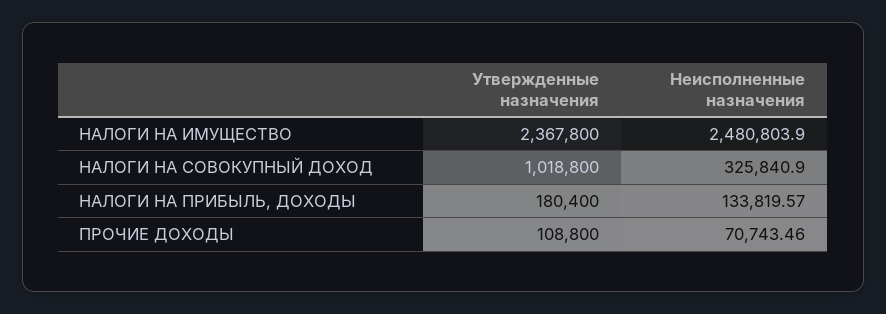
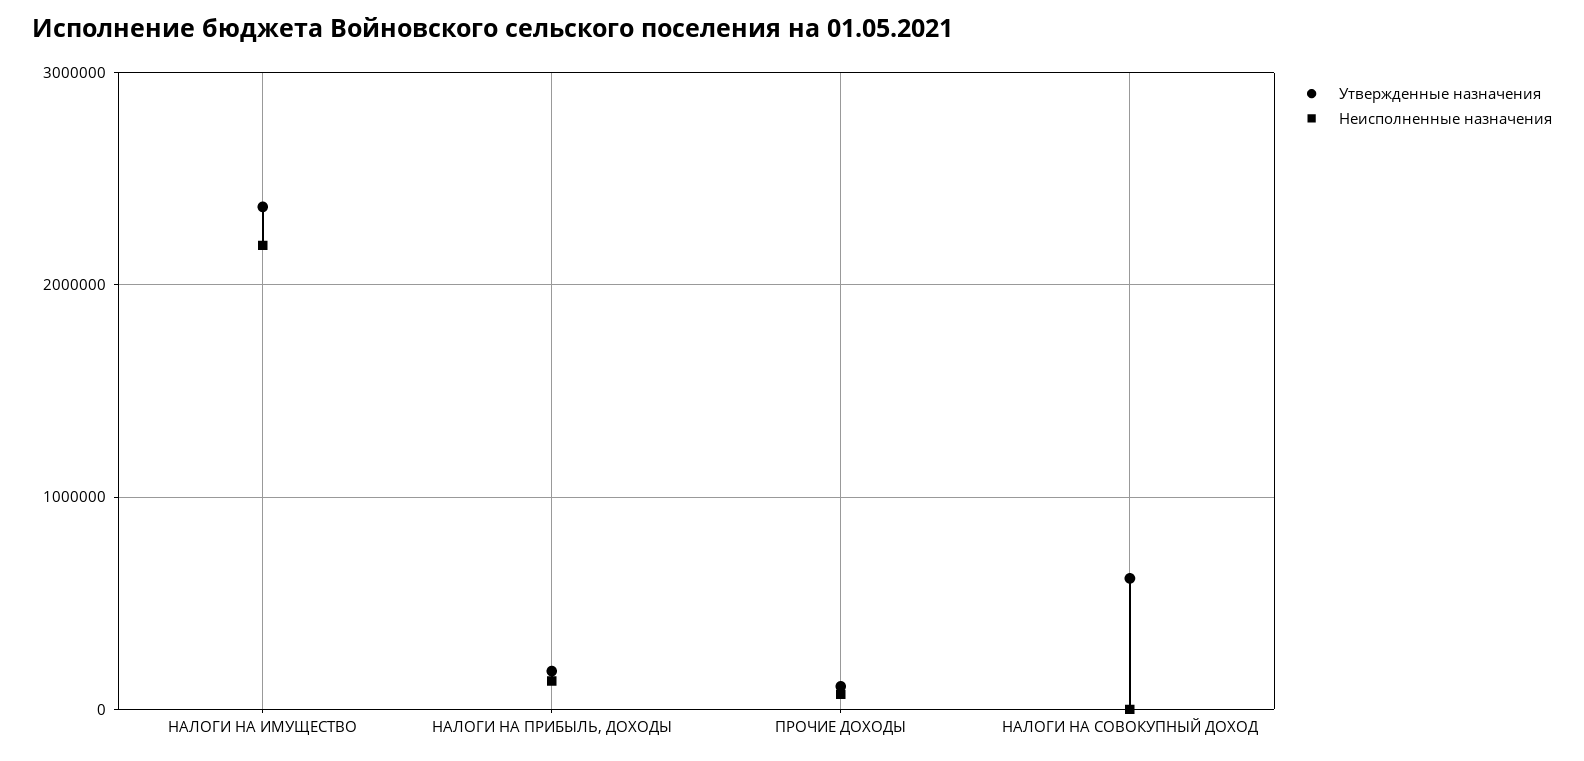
Неисполненные назначения, НАЛОГИ НА ИМУЩЕСТВО: 2480803.9 -> 2200000
Утвержденные назначения, НАЛОГИ НА СОВОКУПНЫЙ ДОХОД: 1018800 -> 600000
Неисполненные назначения, НАЛОГИ НА СОВОКУПНЫЙ ДОХОД: 325840.9 -> 0

